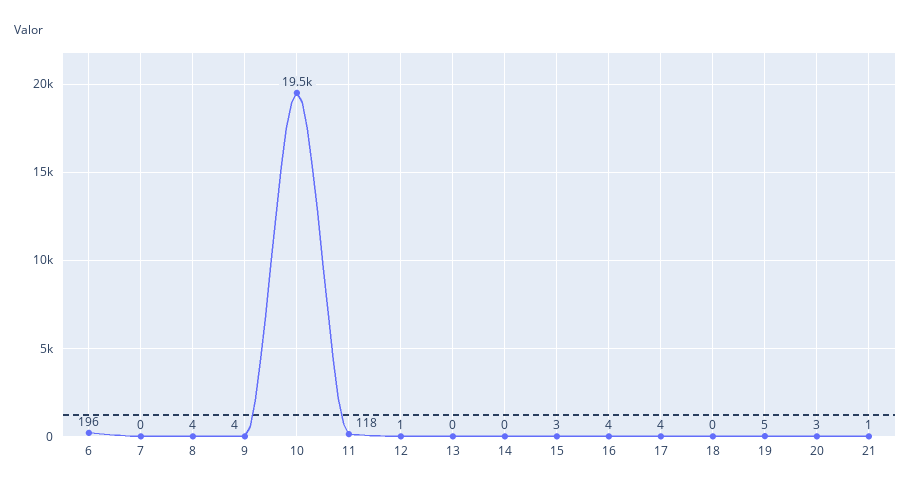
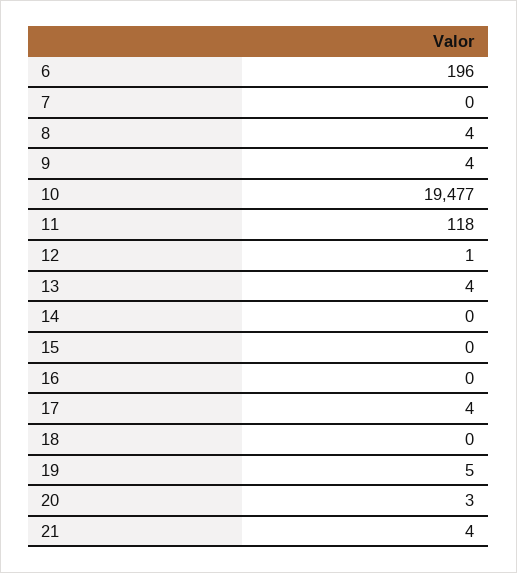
13: 0 -> 4
15: 3 -> 0
16: 4 -> 0
21: 1 -> 4

